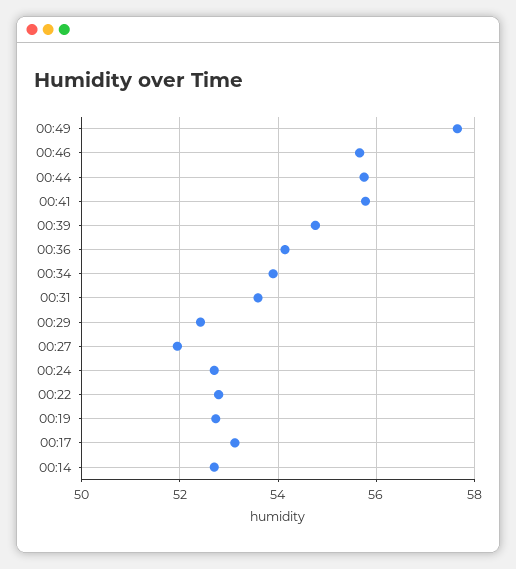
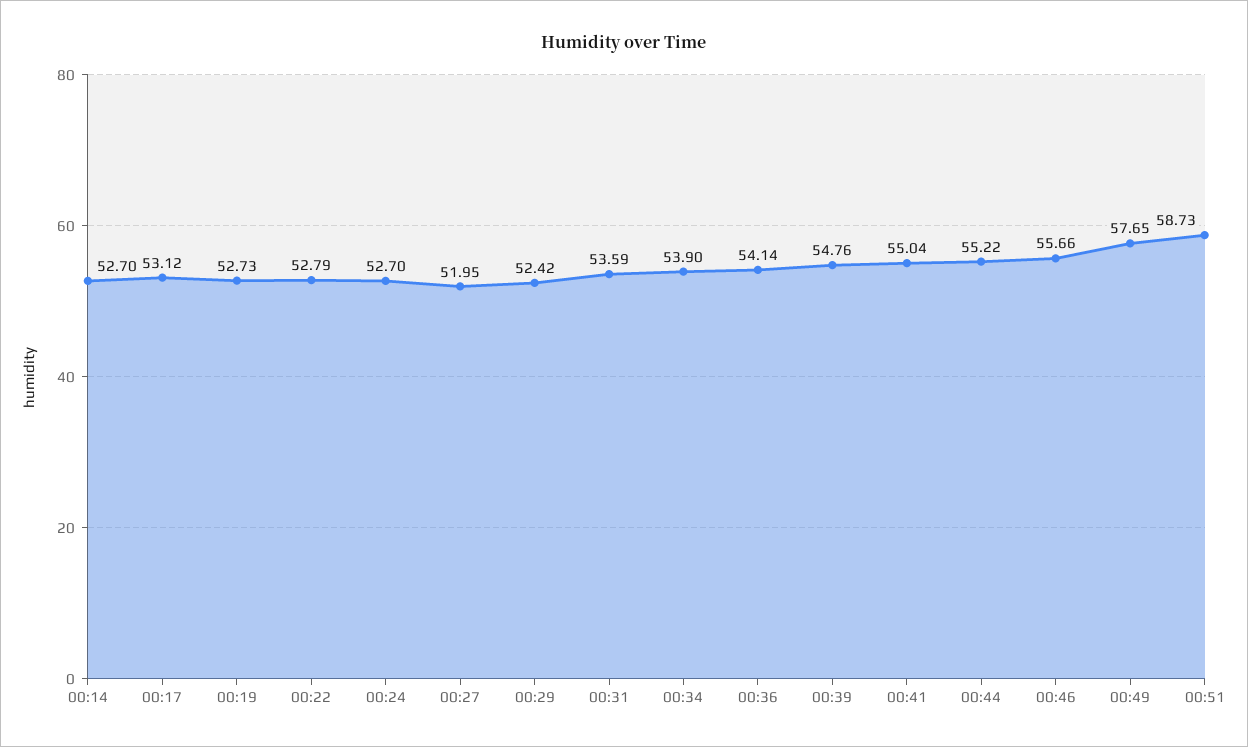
00:44: 55.8 -> 55.22
00:41: 55.8 -> 55.04
00:51: none -> 58.73

